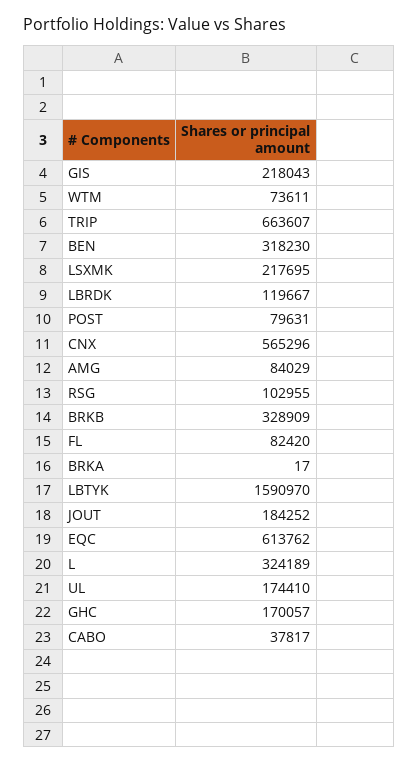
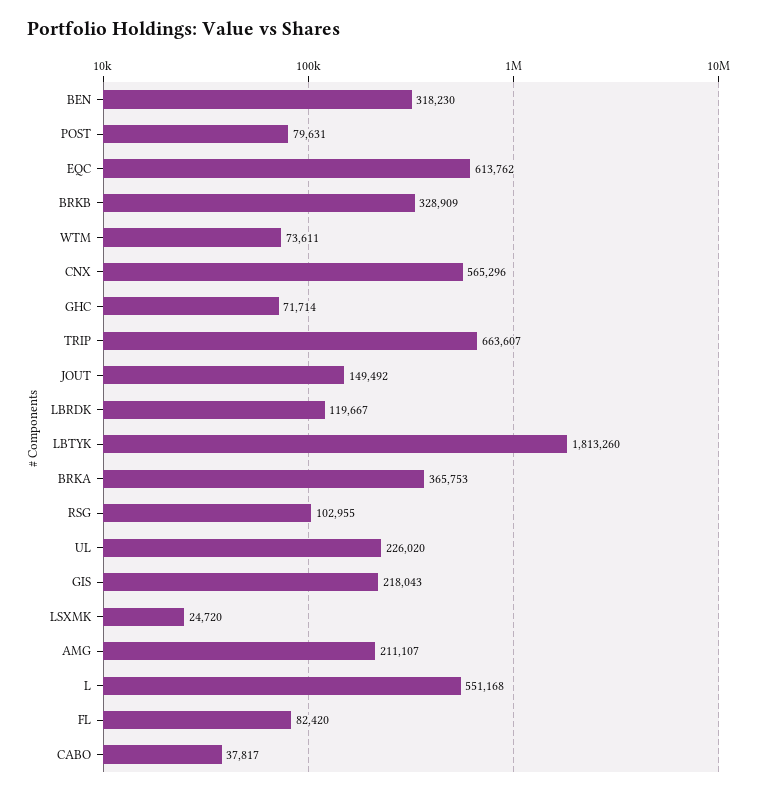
LSXMK: 217695 -> 24720
AMG: 84029 -> 211107
BRKA: 17 -> 365753
LBTYK: 1590970 -> 1813260
JOUT: 184252 -> 149492
L: 324189 -> 551168
UL: 174410 -> 226020
GHC: 170057 -> 71714

